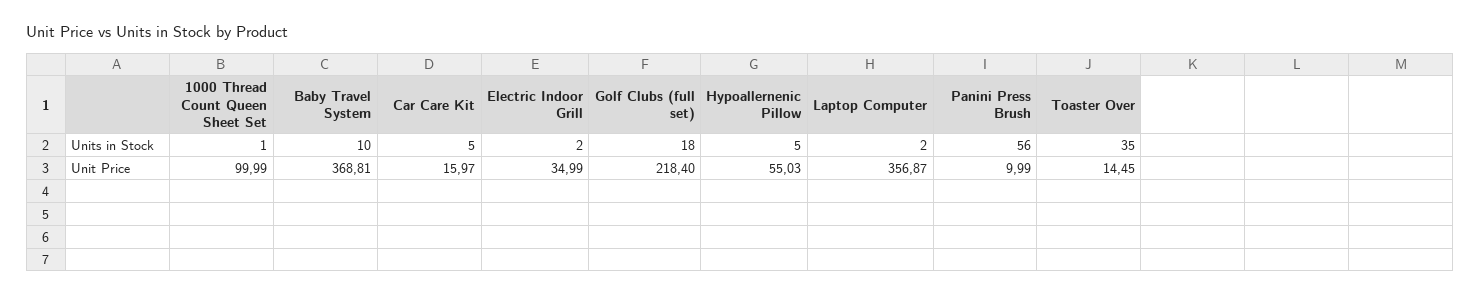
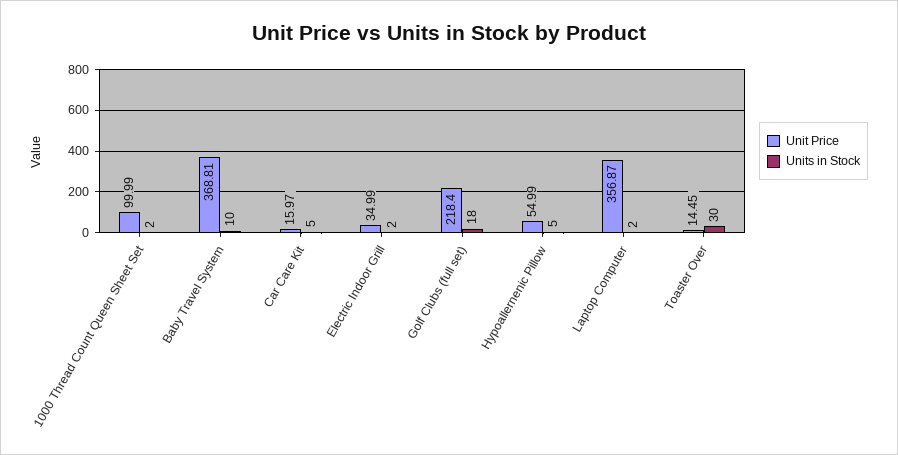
Units in Stock, 1000 Thread Count Queen Sheet Set: 1 -> 2
Units in Stock, Panini Press Brush: 56 -> none
Units in Stock, Toaster Over: 35 -> 30
Unit Price, Hypoallernenic Pillow: 55.03 -> 54.99
Unit Price, Panini Press Brush: 9.99 -> none

